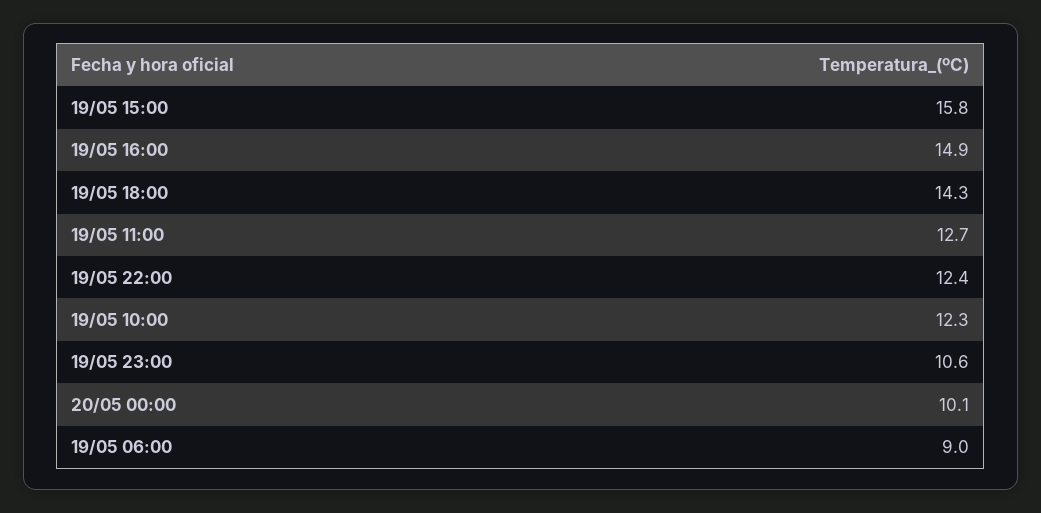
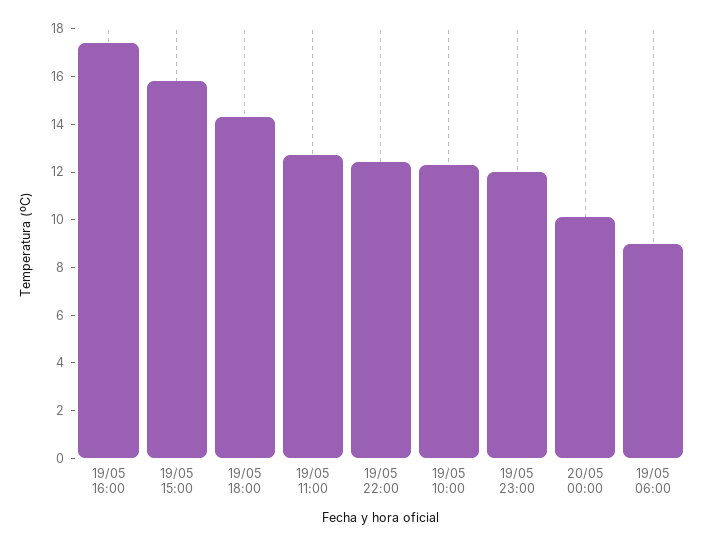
19/05 16:00: 14.9 -> 17.5
19/05 23:00: 10.6 -> 12

